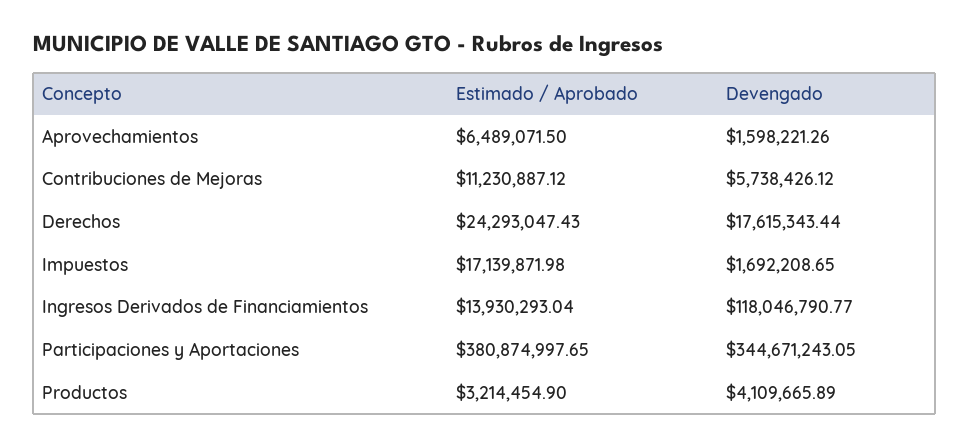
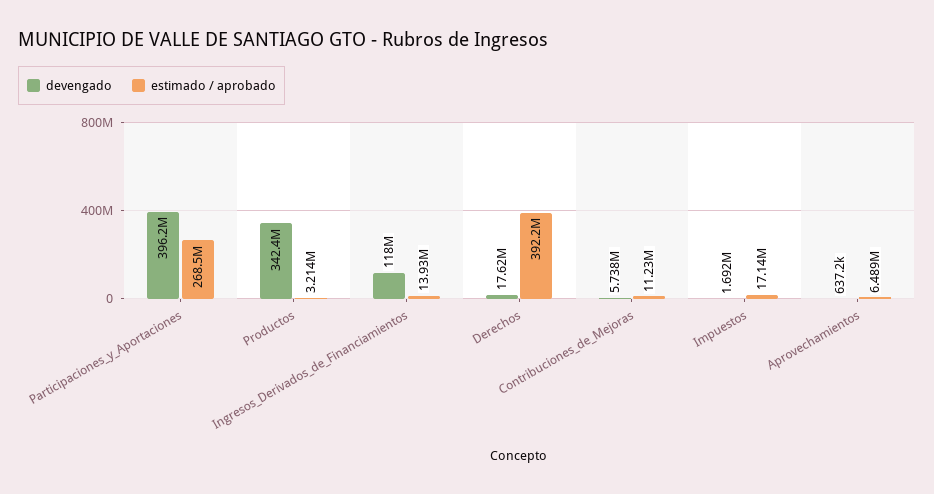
Devengado, Aprovechamientos: 1598221.26 -> 637200
Estimado / Aprobado, Derechos: 24293047.43 -> 392200000
Estimado / Aprobado, Participaciones y Aportaciones: 380874997.65 -> 268500000
Devengado, Participaciones y Aportaciones: 344671243.05 -> 396200000
Devengado, Productos: 4109665.89 -> 342400000

